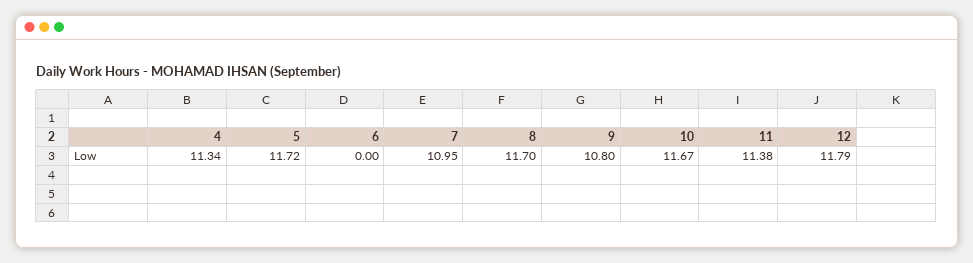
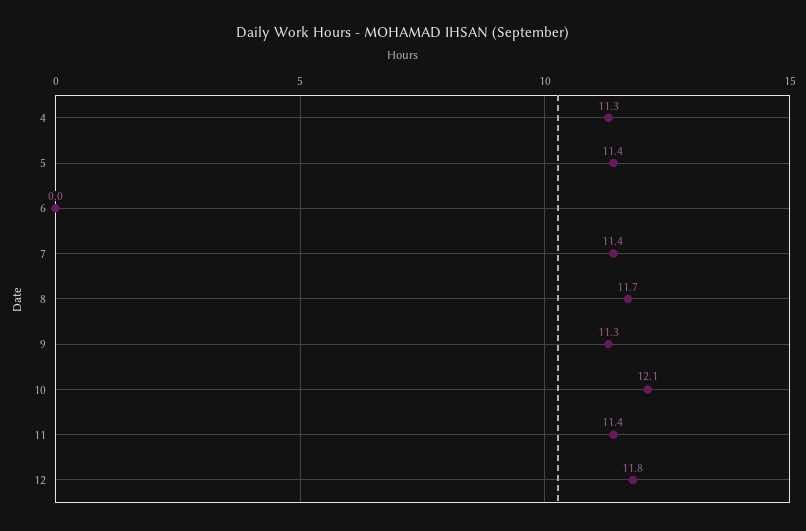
5: 11.72 -> 11.4
7: 10.95 -> 11.4
9: 10.8 -> 11.3
10: 11.67 -> 12.1

